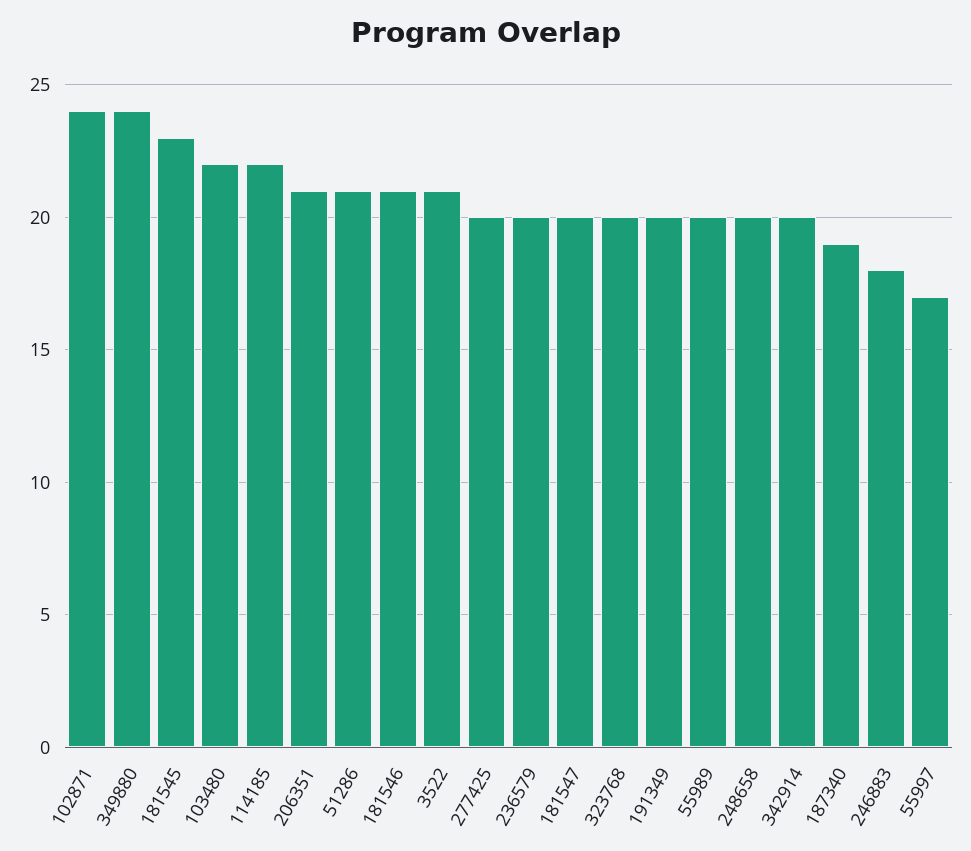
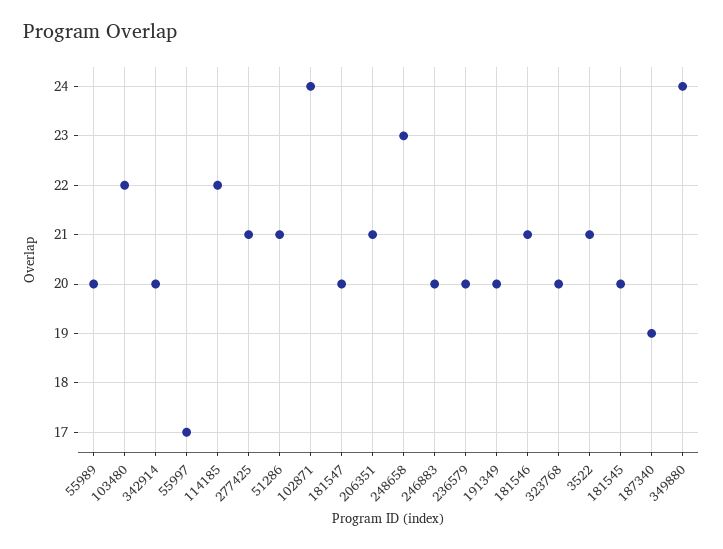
181545: 23 -> 20
277425: 20 -> 21
248658: 20 -> 23
246883: 18 -> 20

